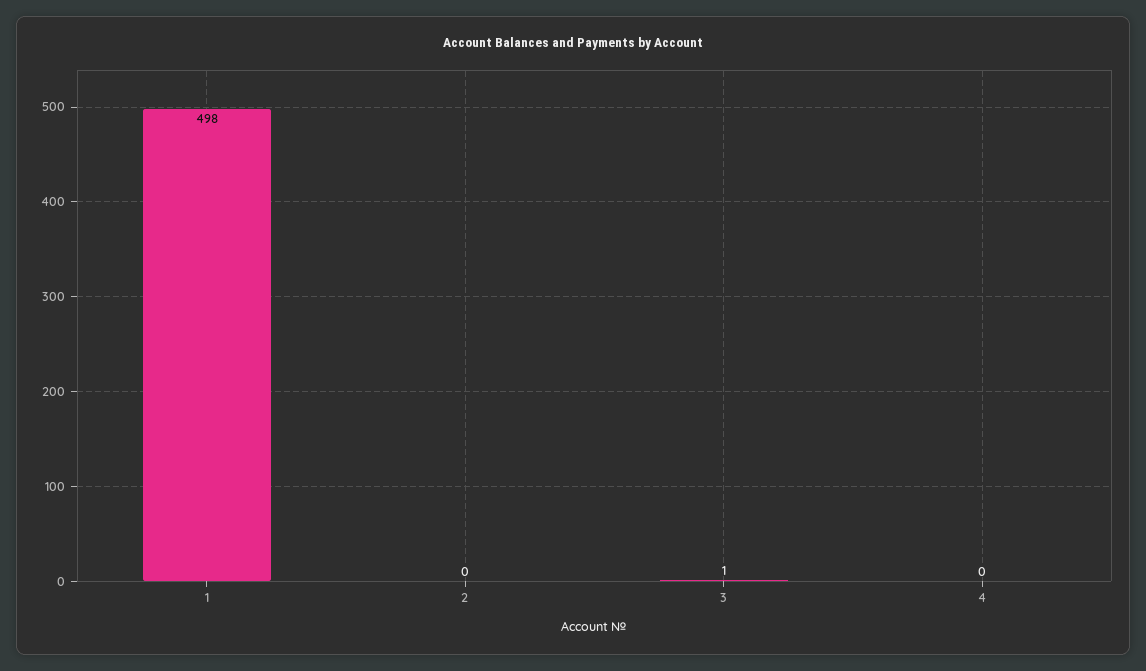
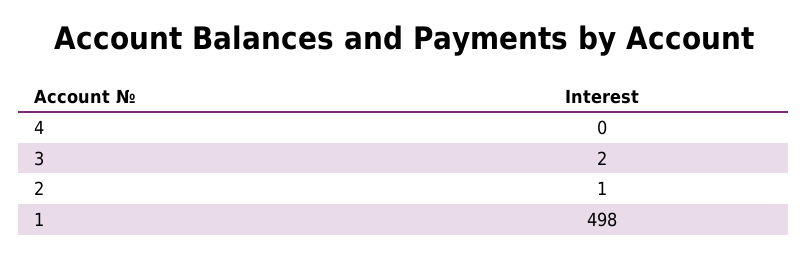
2: 0 -> 1
3: 1 -> 2

